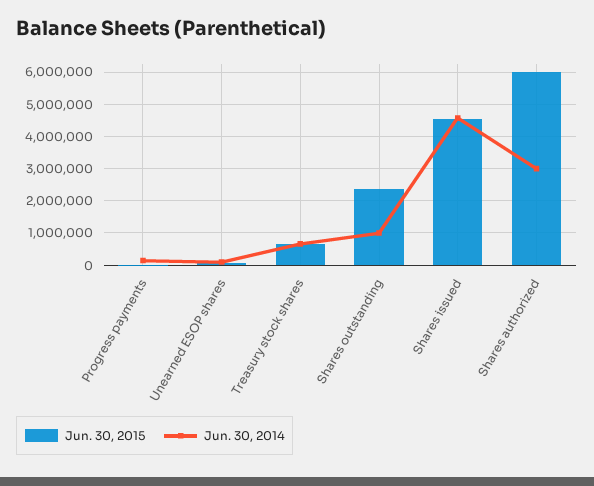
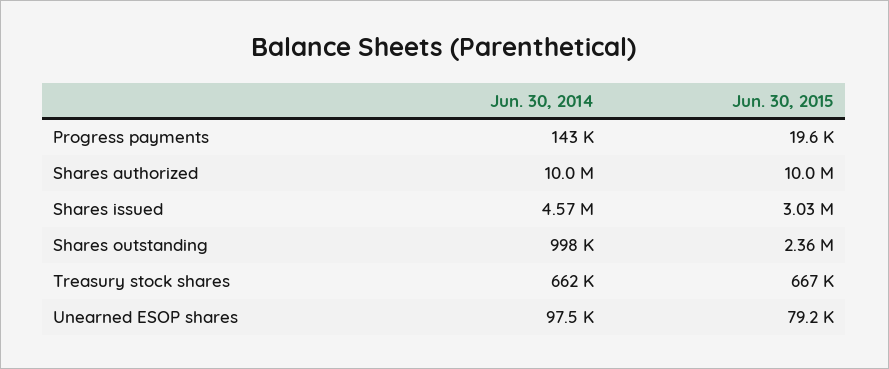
Jun. 30, 2015, Shares issued: 4600000 -> 3030000
Jun. 30, 2015, Shares authorized: 6000000 -> 10000000
Jun. 30, 2014, Shares authorized: 3000000 -> 10000000

